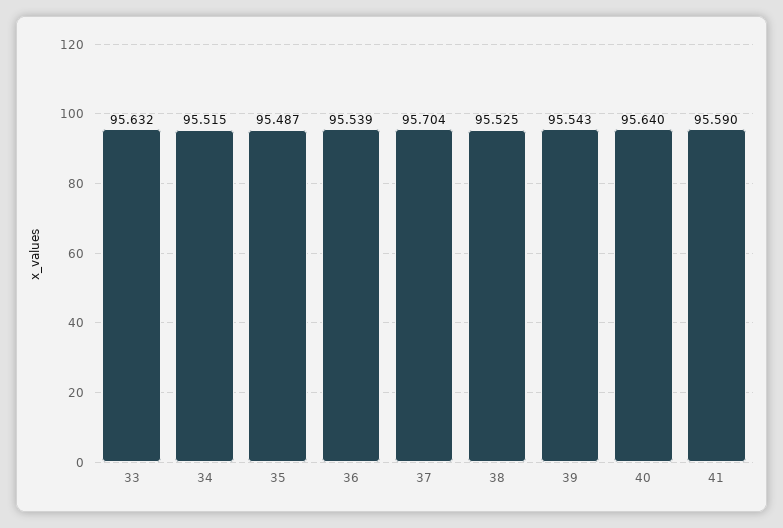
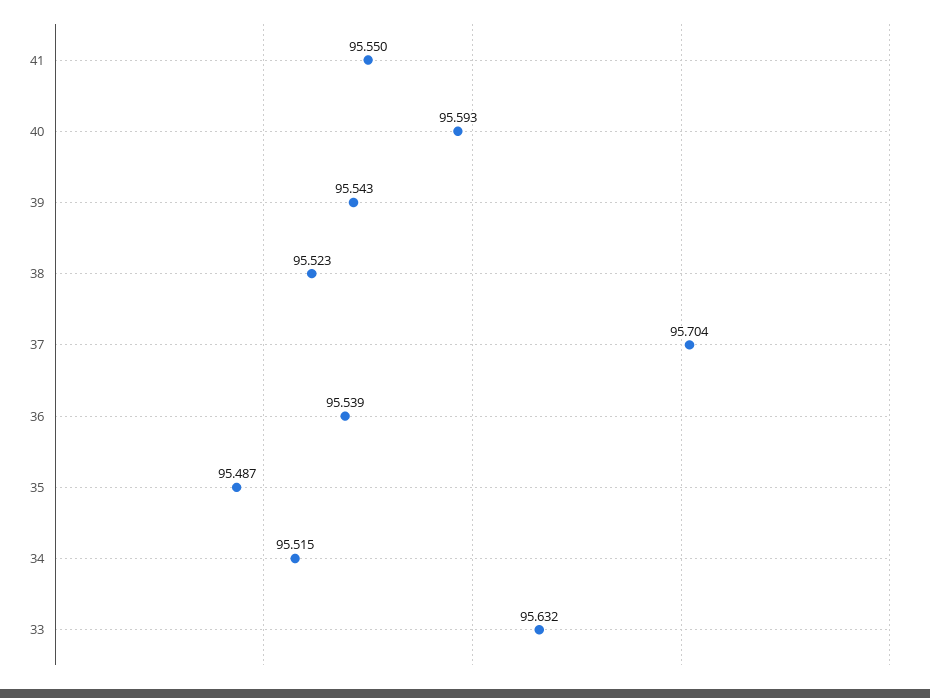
38: 95.525 -> 95.523
40: 95.64 -> 95.593
41: 95.59 -> 95.55

